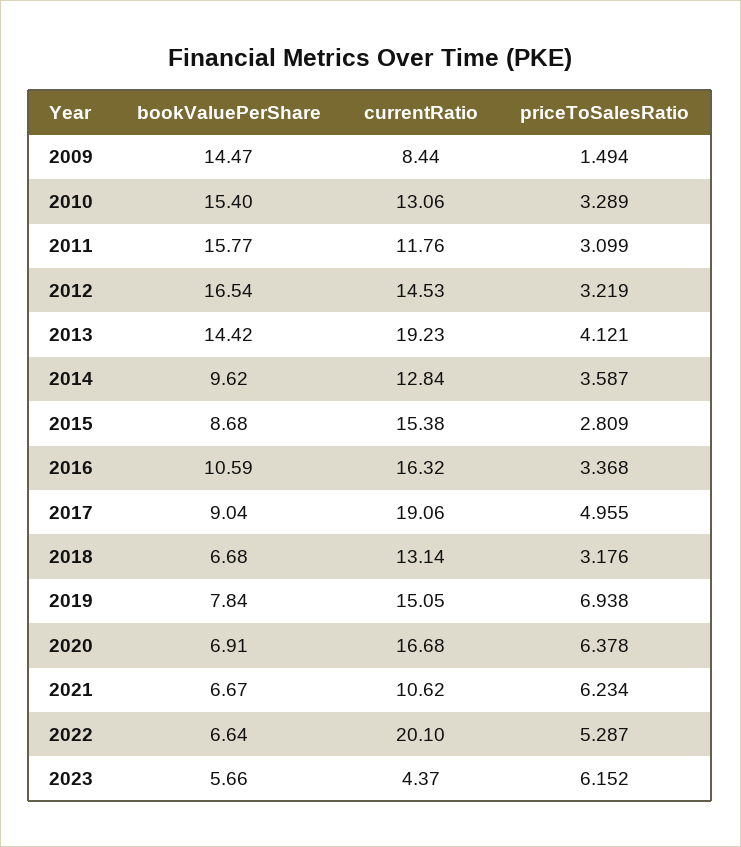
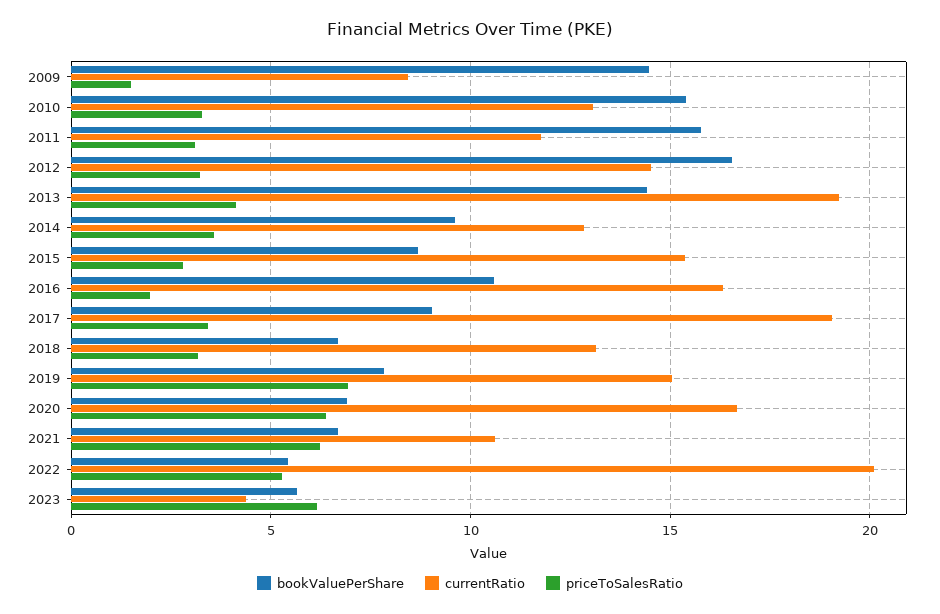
priceToSalesRatio, 2016: 3.368 -> 2
priceToSalesRatio, 2017: 4.955 -> 3.5
bookValuePerShare, 2022: 6.64 -> 5.5

